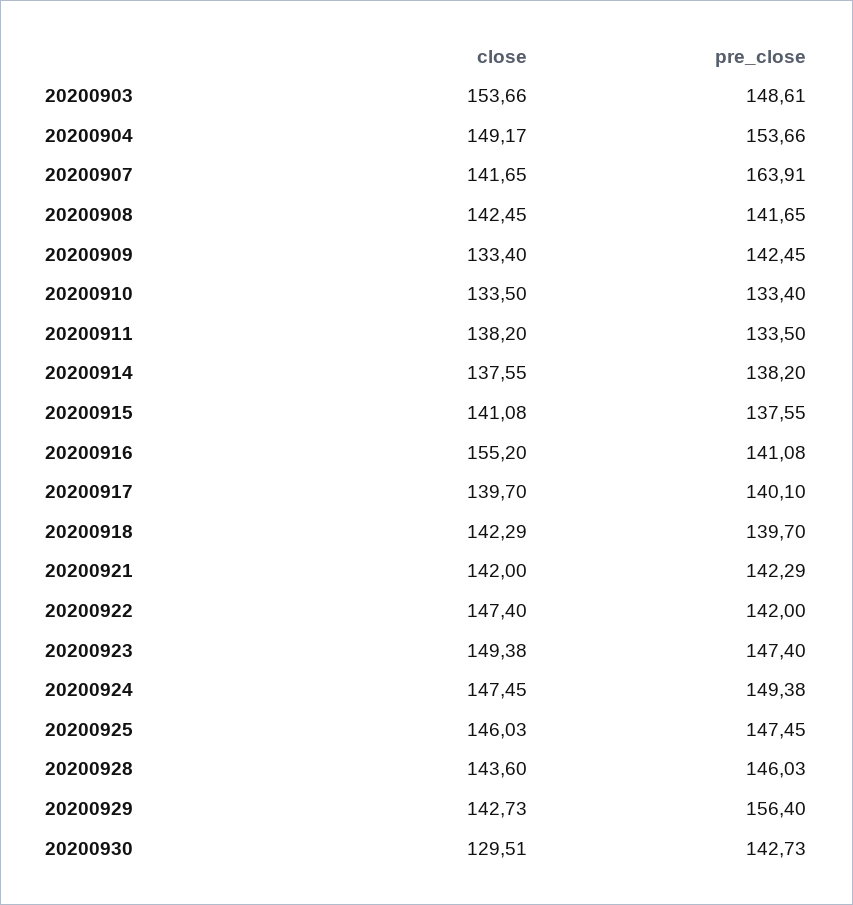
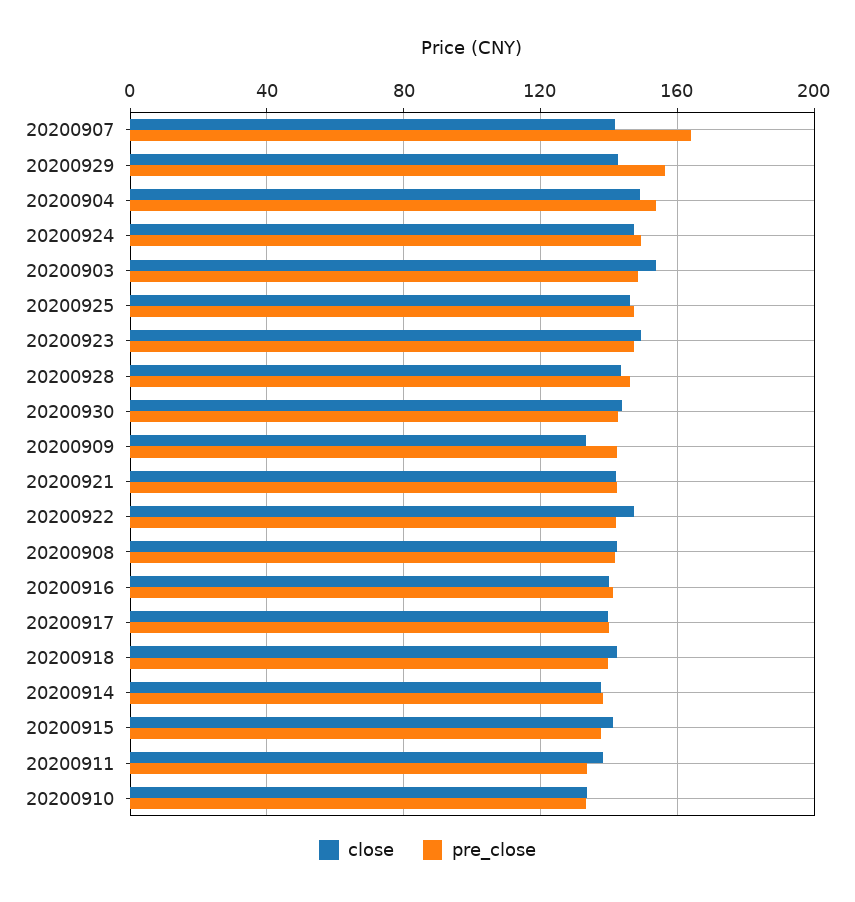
close, 20200916: 155.2 -> 140
close, 20200930: 129.51 -> 145

